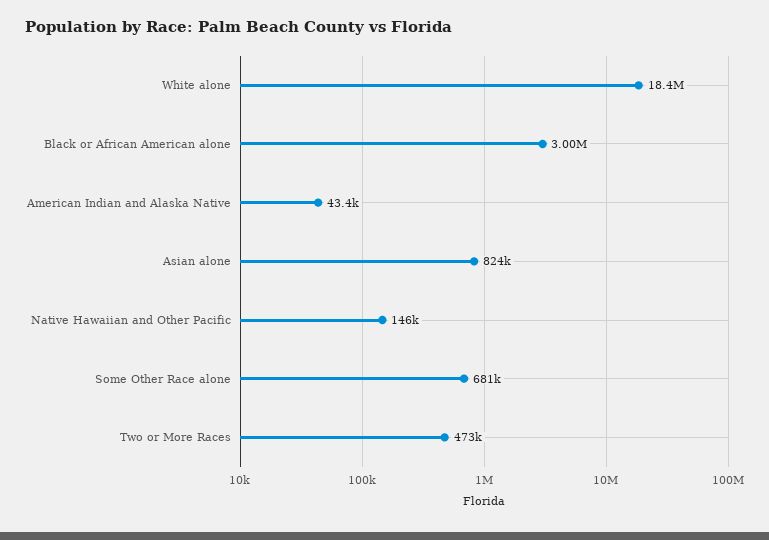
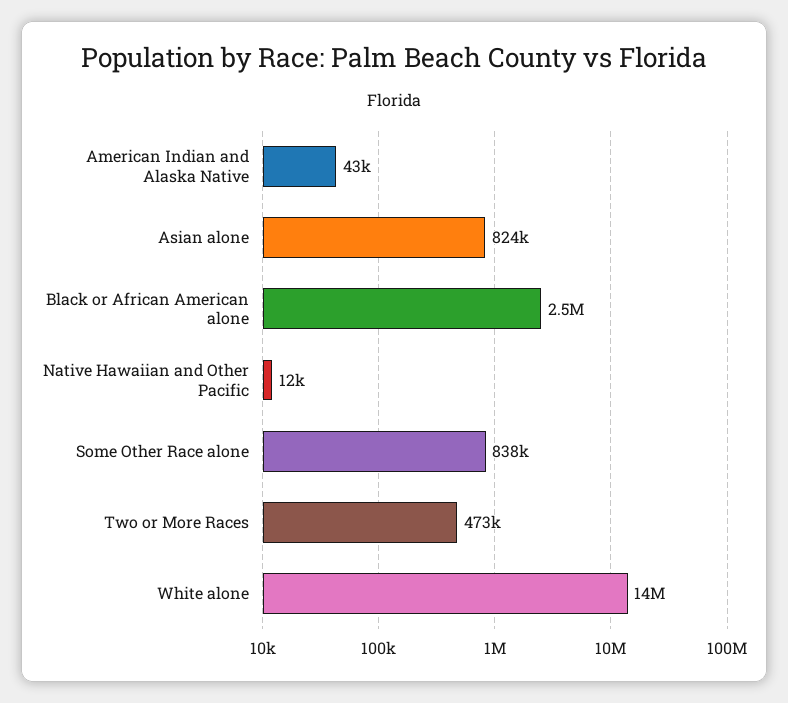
White alone: 18400000 -> 14000000
Black or African American alone: 3000000 -> 2500000
Native Hawaiian and Other Pacific: 146000 -> 12000
Some Other Race alone: 681000 -> 838000

